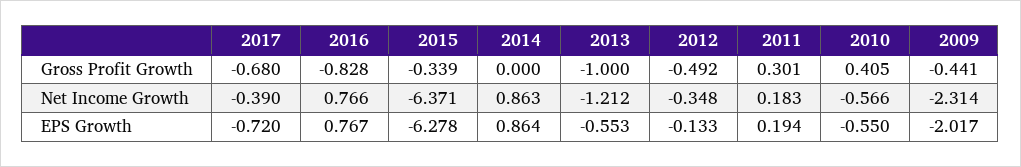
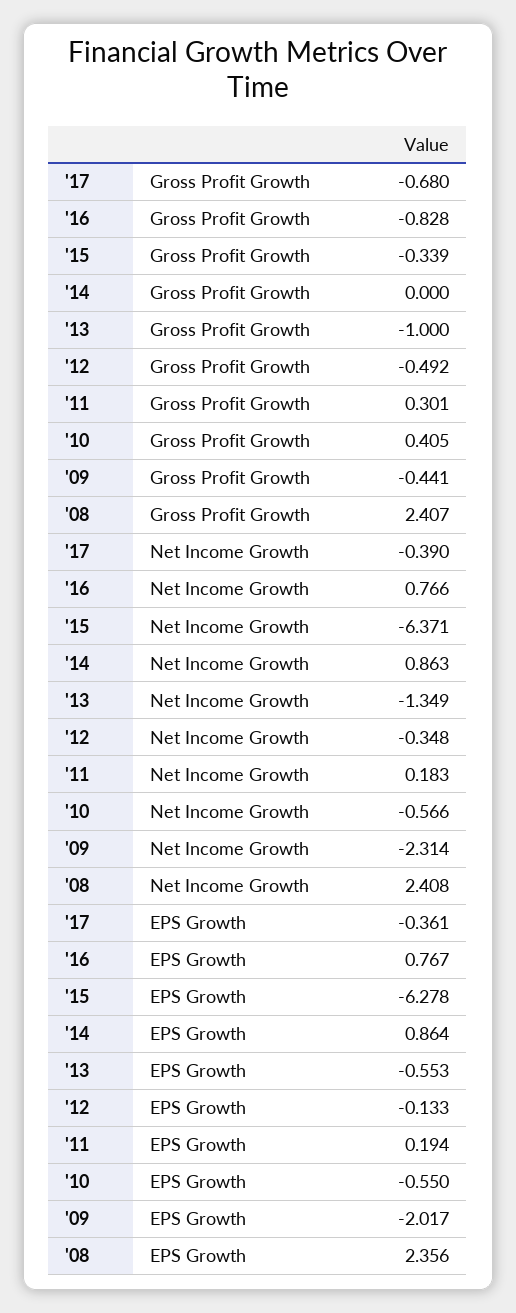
2013, Net Income Growth: -1.212 -> -1.349
2017, EPS Growth: -0.72 -> -0.361
'08, Gross Profit Growth: none -> 2.407
'08, Net Income Growth: none -> 2.408
'08, EPS Growth: none -> 2.356

